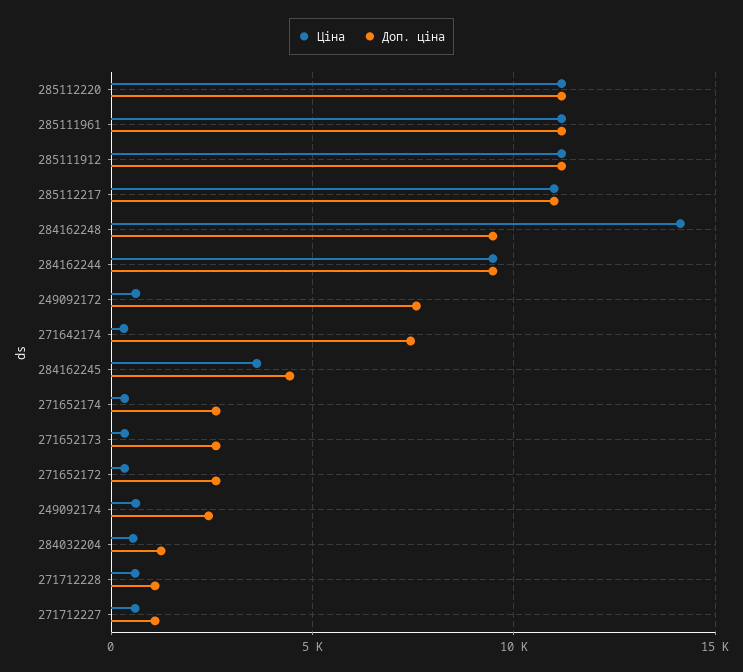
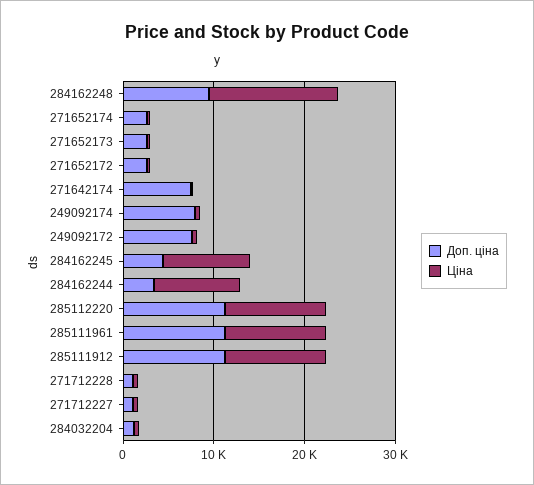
Ціна, 285112217: 11000 -> none
Доп. ціна, 285112217: 11000 -> none
Доп. ціна, 284162244: 9500 -> 4000
Ціна, 284162245: 3500 -> 10000
Доп. ціна, 249092174: 2500 -> 8000

